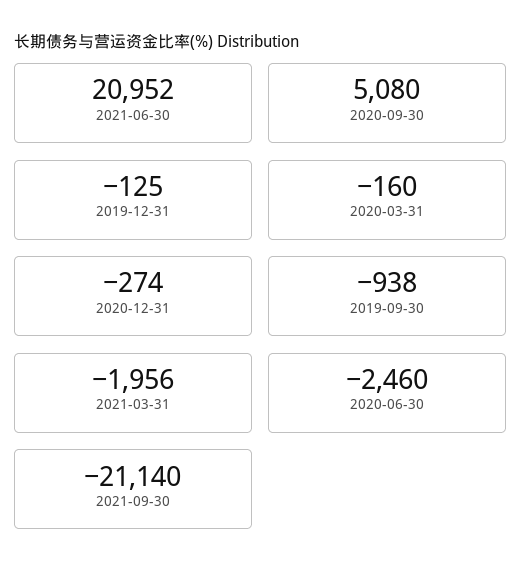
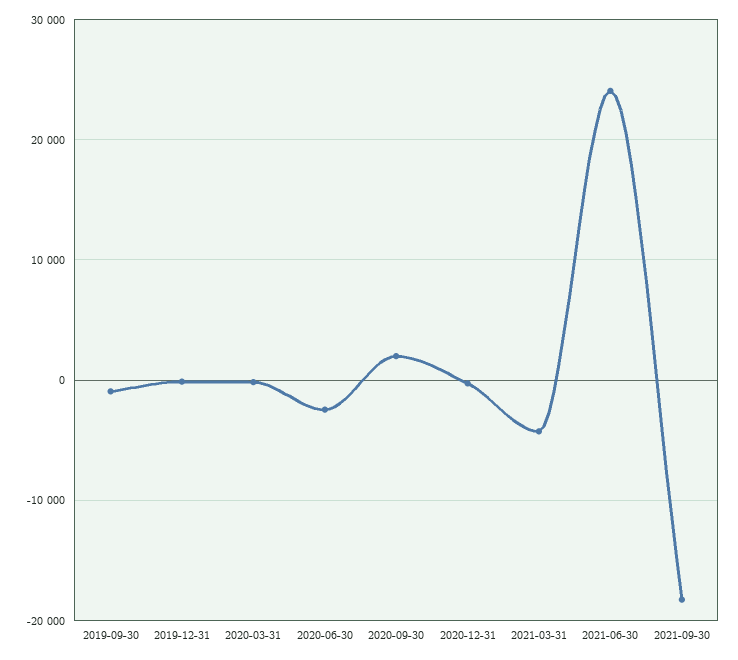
2021-06-30: 20952 -> 24000
2020-09-30: 5080 -> 2000
2021-03-31: -1956 -> -4000
2021-09-30: -21140 -> -18000

